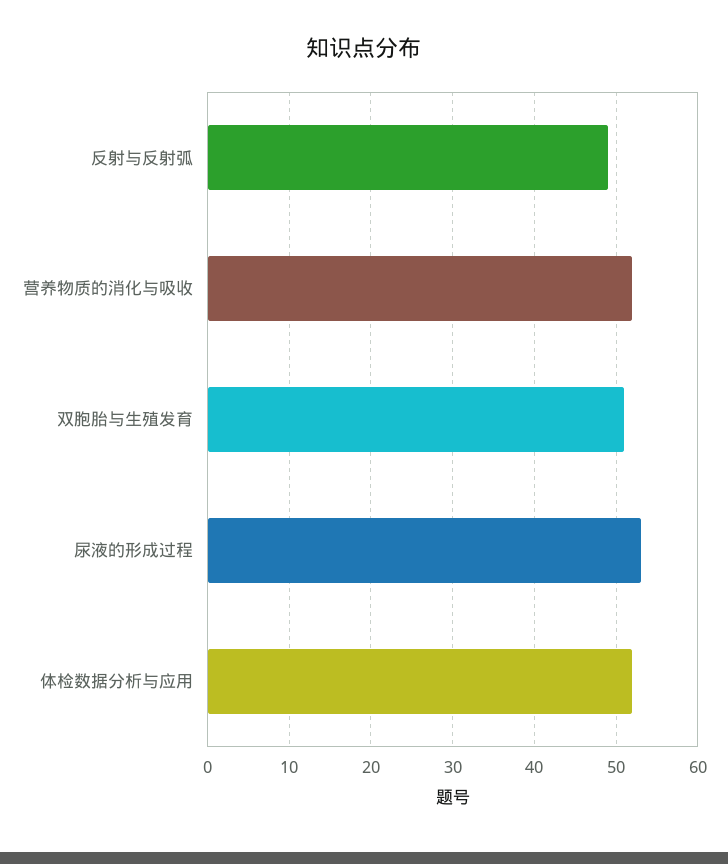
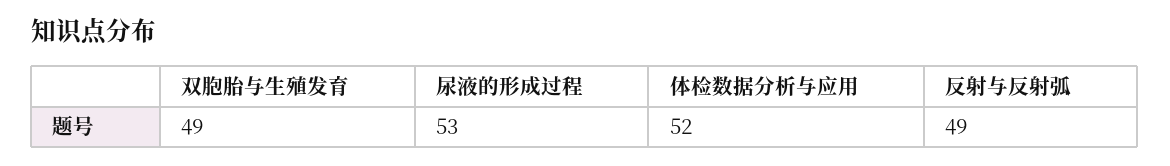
营养物质的消化与吸收: 52 -> none
双胞胎与生殖发育: 51 -> 49

